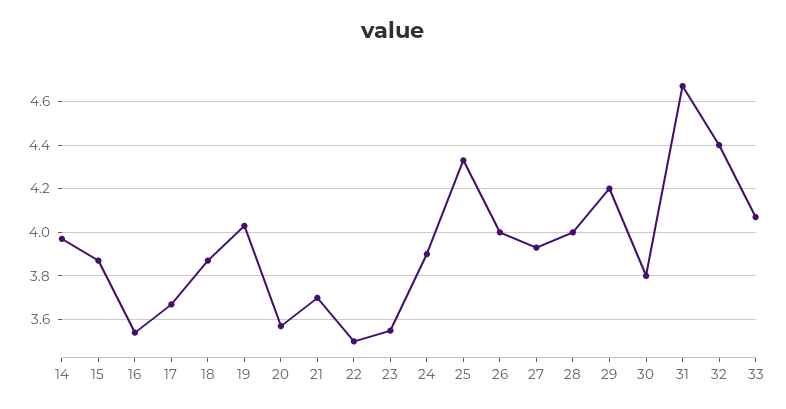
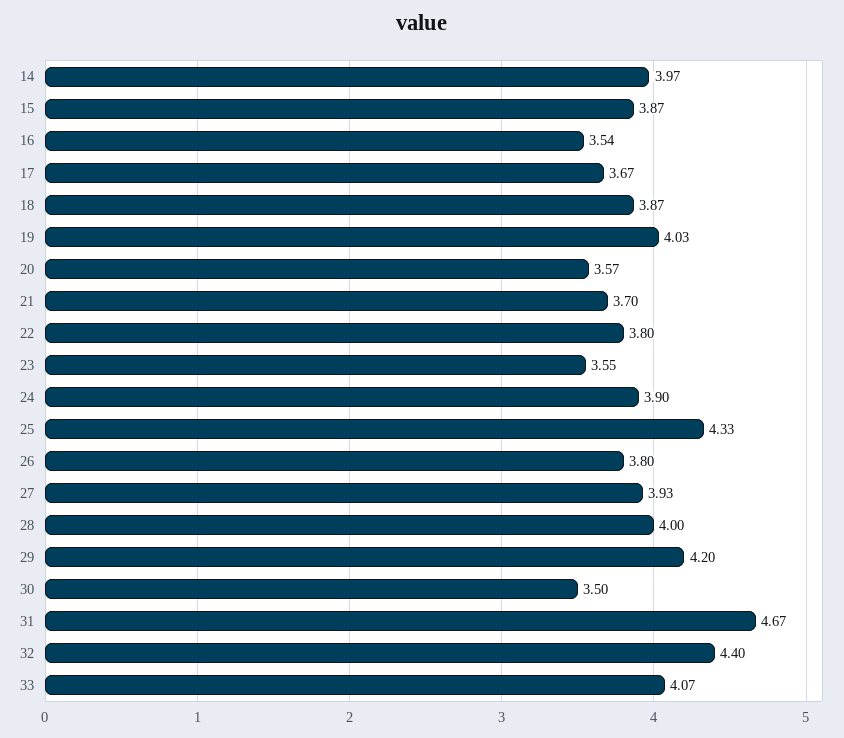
22: 3.5 -> 3.8
26: 4 -> 3.8
30: 3.8 -> 3.5

